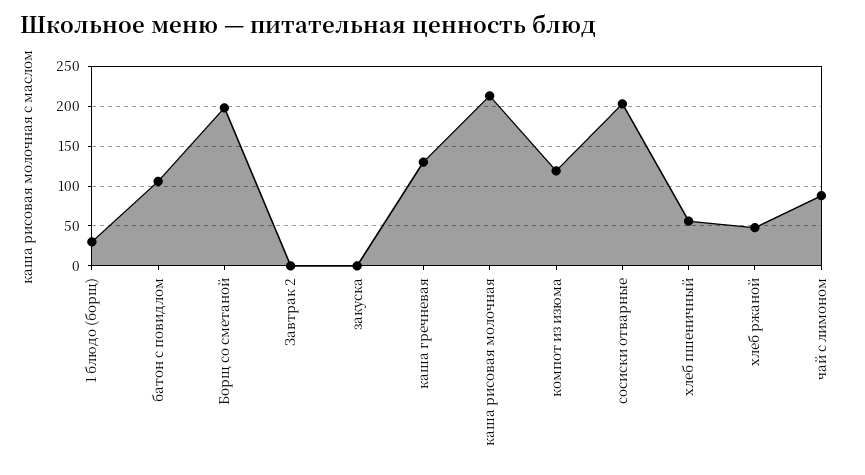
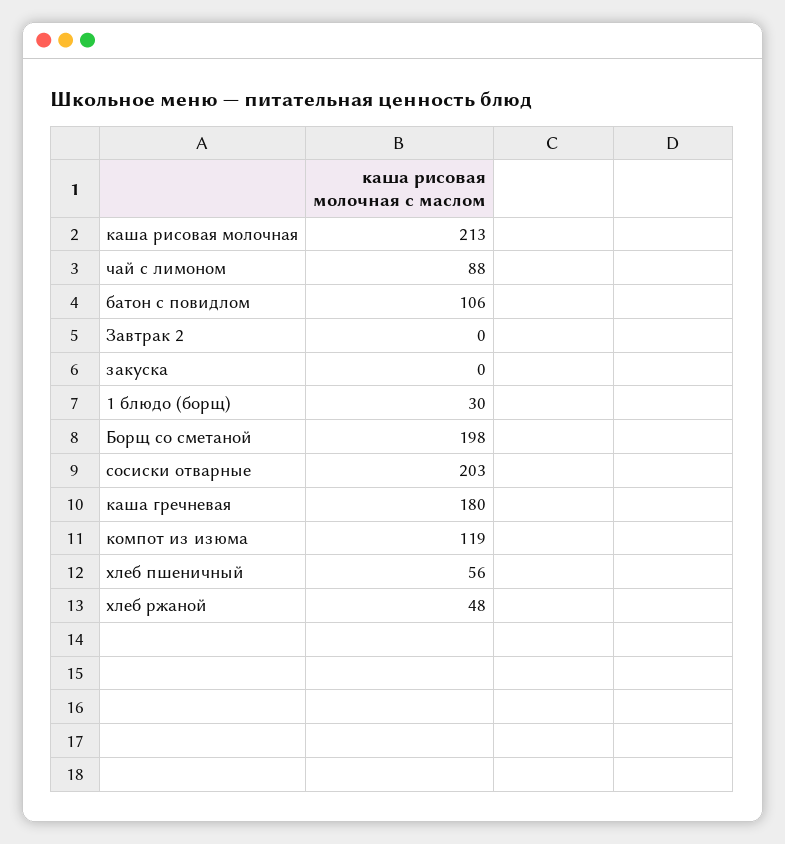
каша гречневая: 130 -> 180

